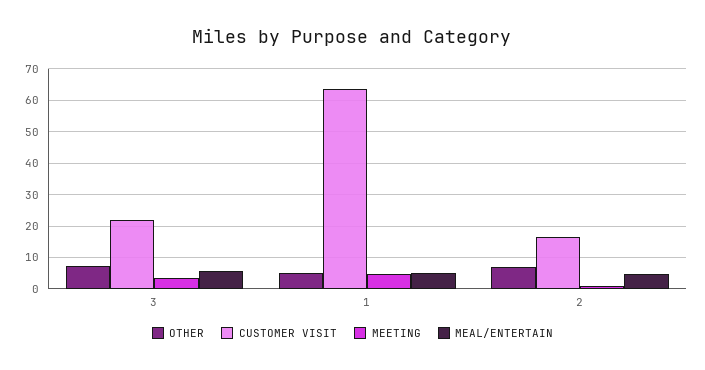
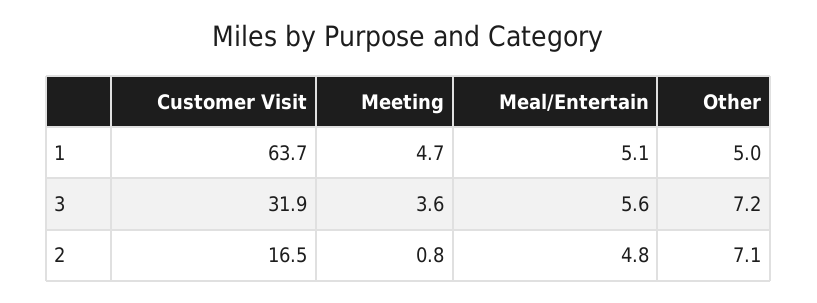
CUSTOMER VISIT, 3: 22 -> 31.9

